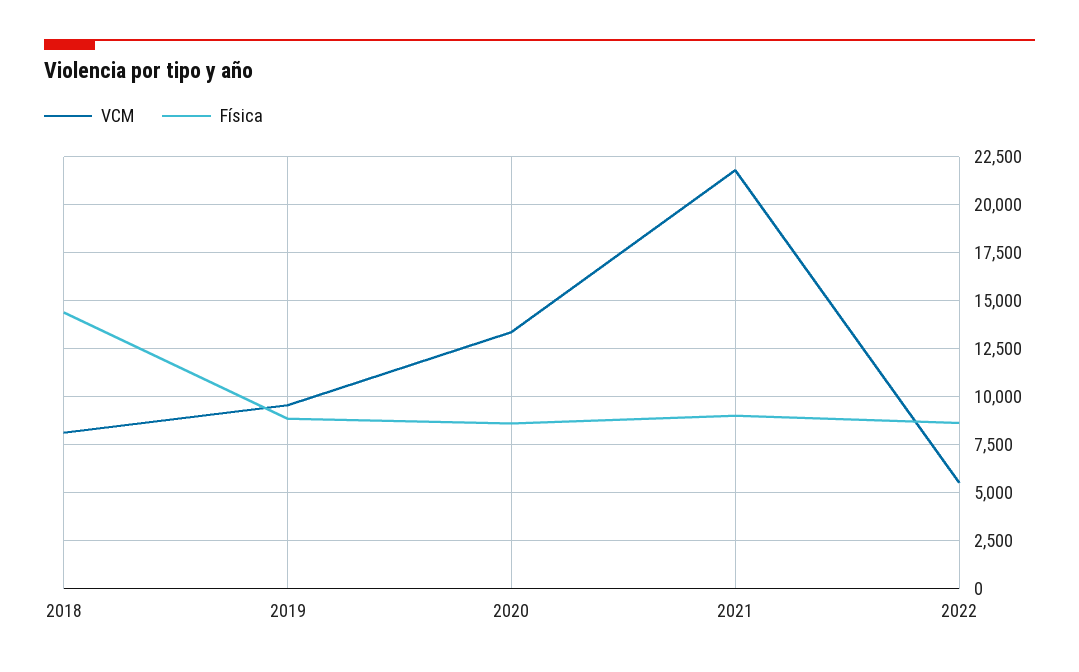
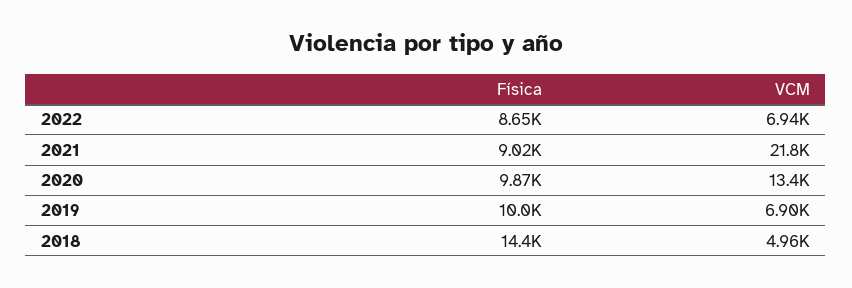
VCM, 2018: 8000 -> 4960
VCM, 2019: 9500 -> 6900
Física, 2019: 9000 -> 10000
Física, 2020: 8500 -> 9870
VCM, 2022: 5500 -> 6940

